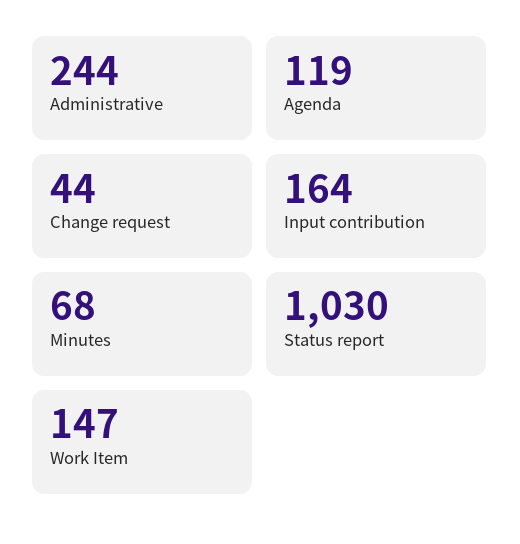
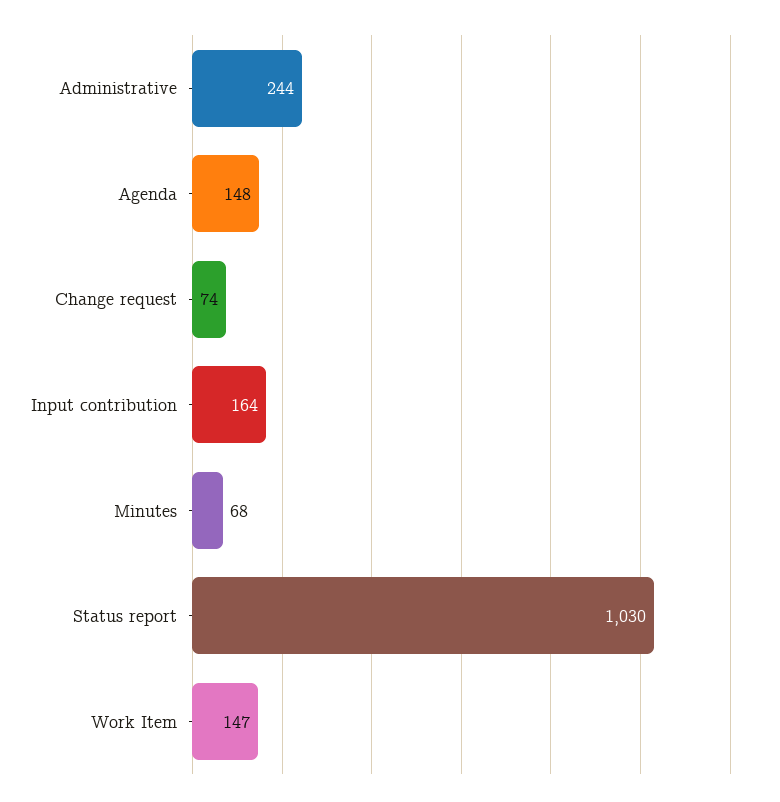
Agenda: 119 -> 148
Change request: 44 -> 74

